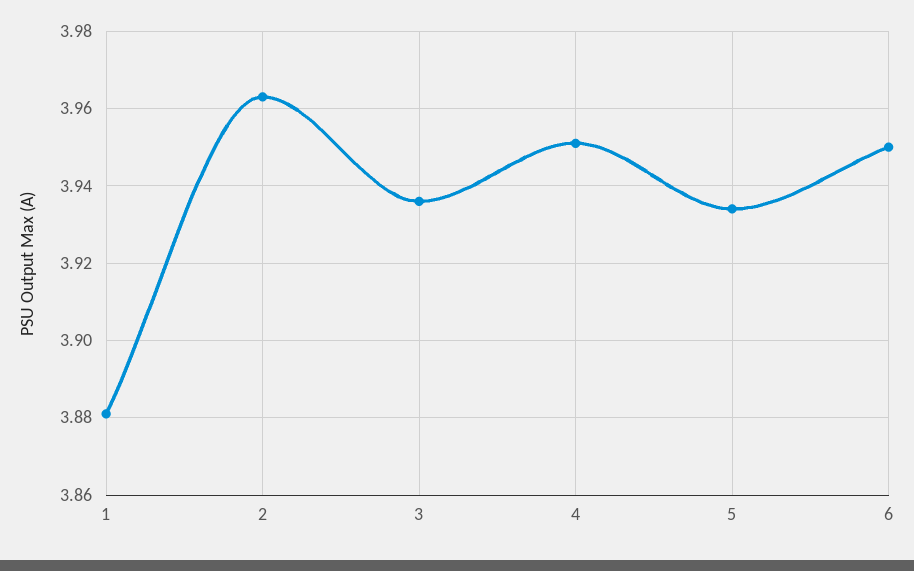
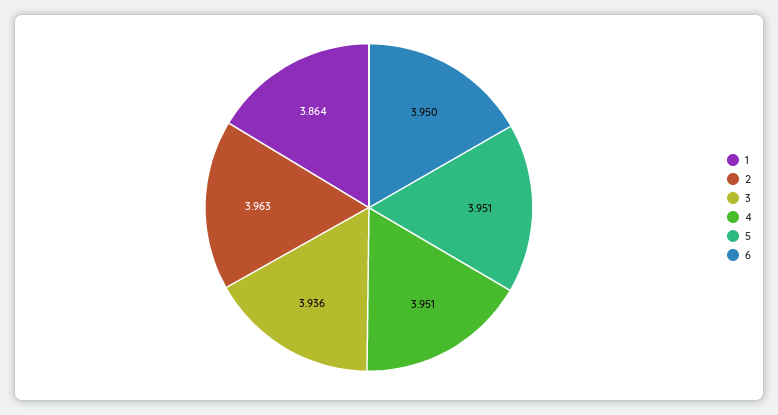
1: 3.88 -> 3.864
5: 3.935 -> 3.951

